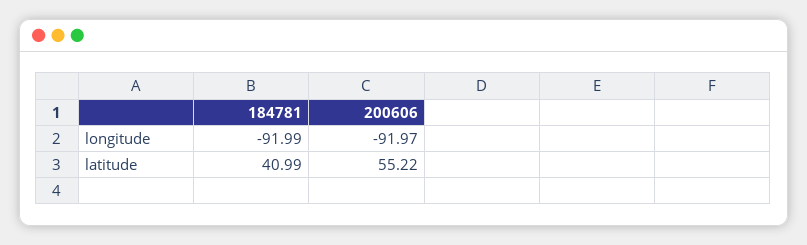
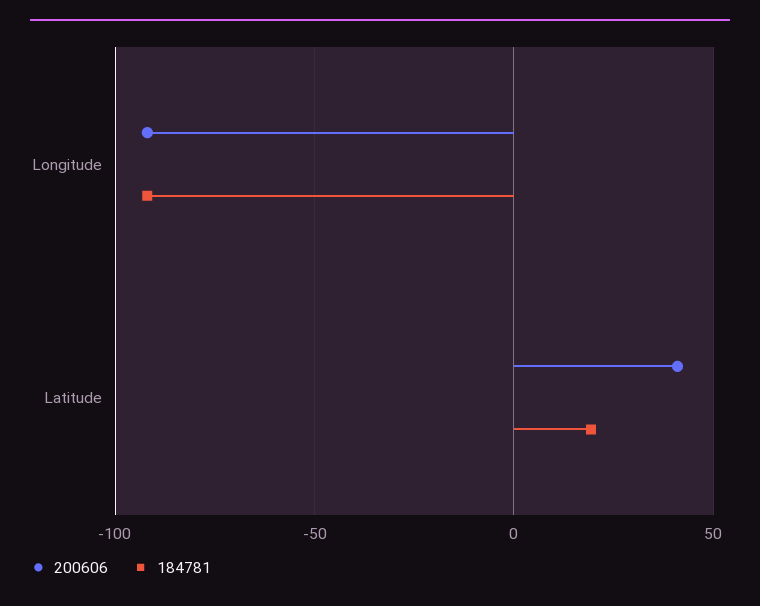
184781, latitude: 40.99 -> 20
200606, latitude: 55.22 -> 40

